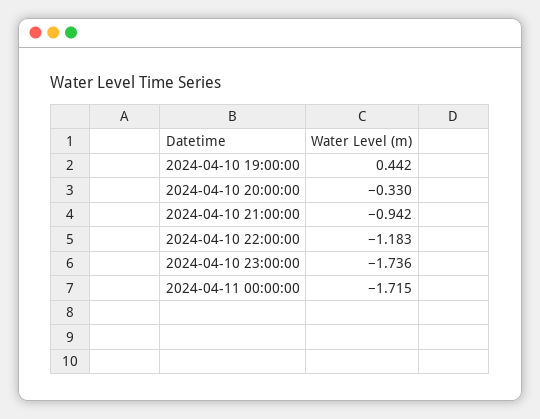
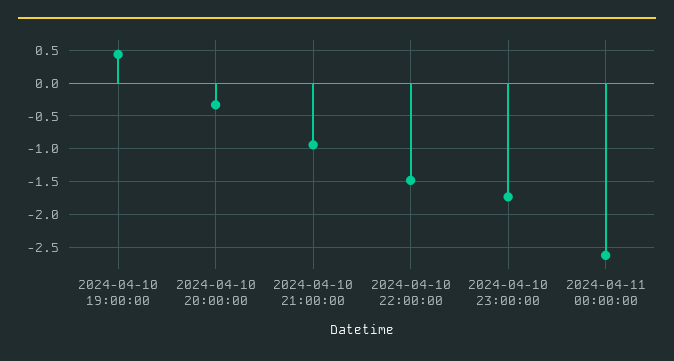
2024-04-10 22:00:00: -1.183 -> -1.5
2024-04-11 00:00:00: -1.715 -> -2.6

